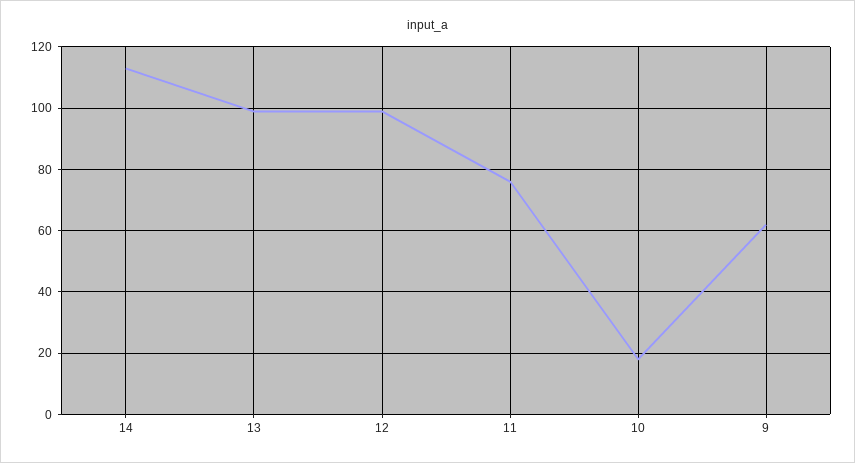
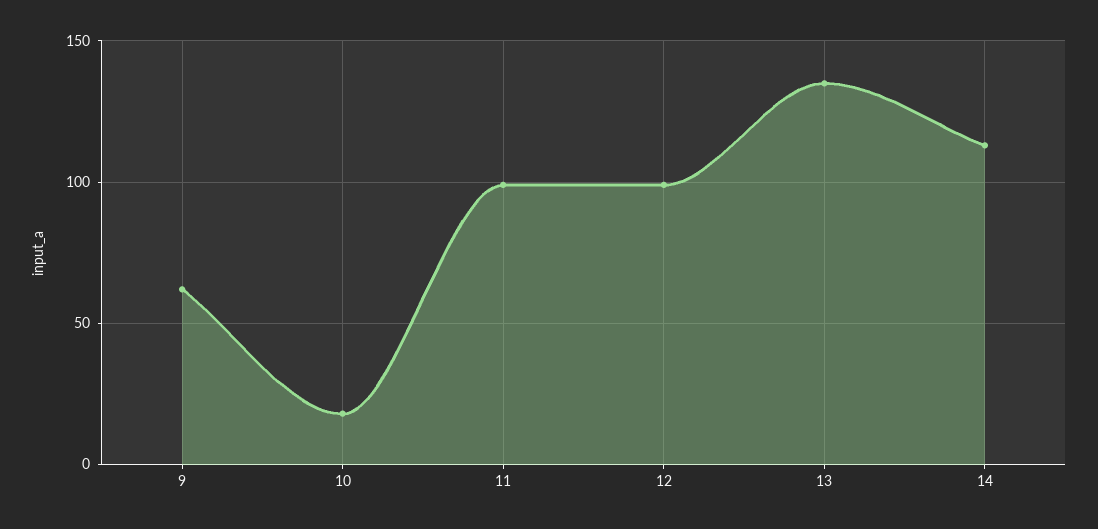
13: 100 -> 135
11: 75 -> 100

